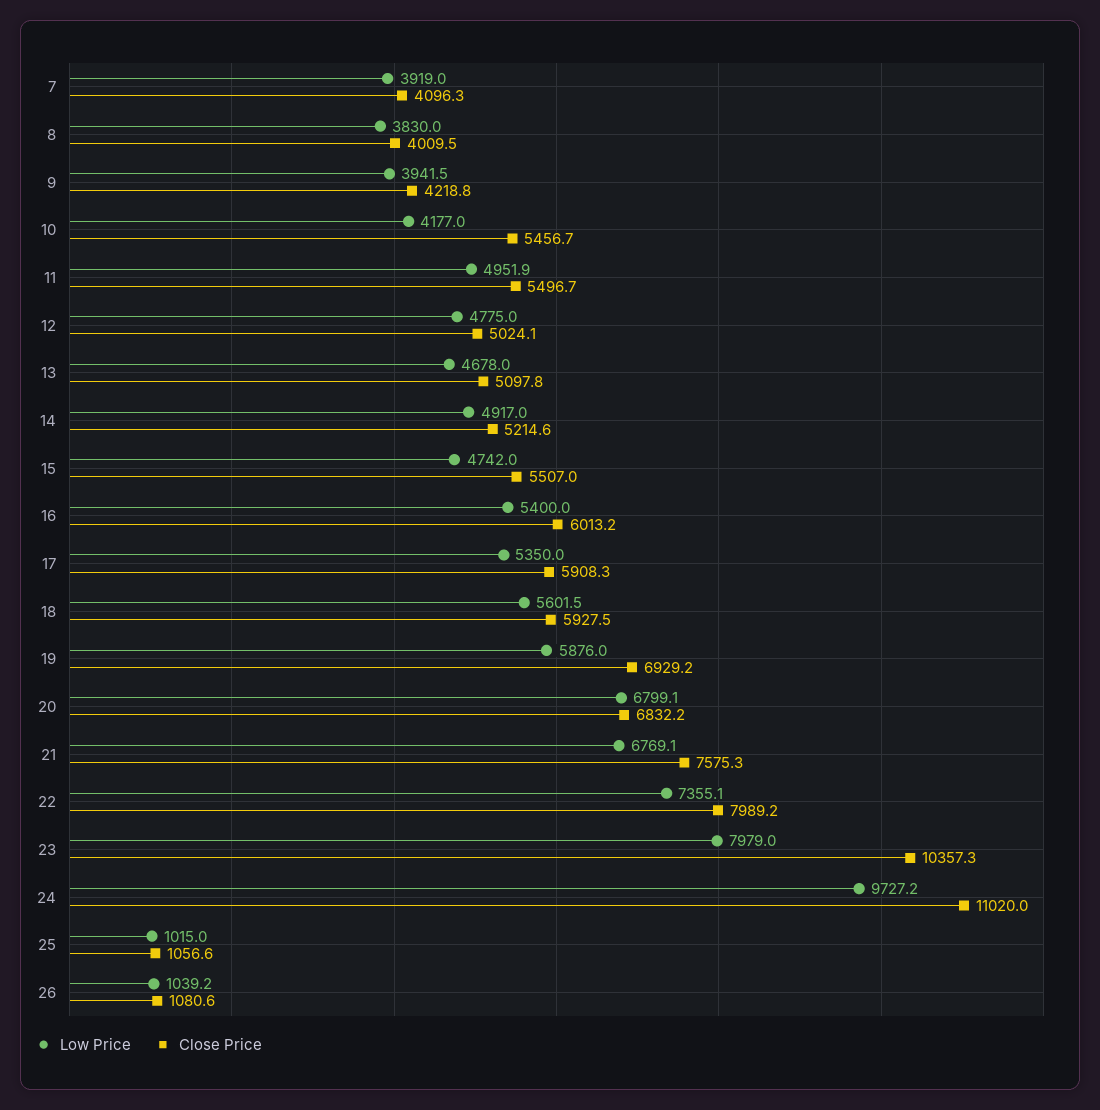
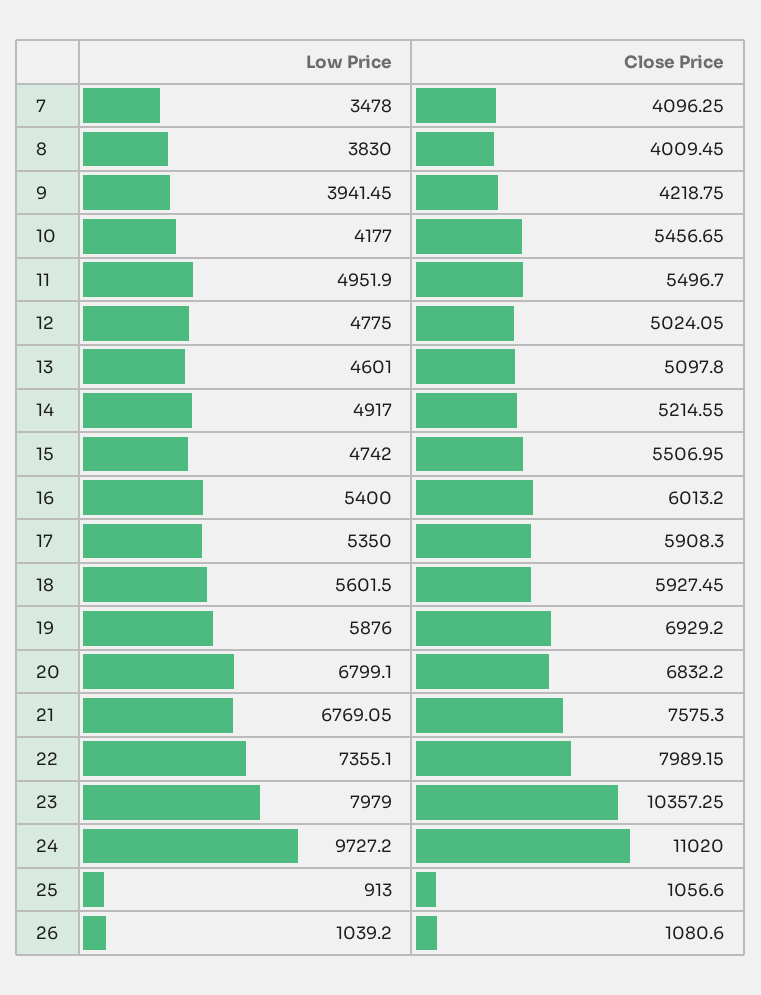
Low Price, 7: 3919 -> 3478
Low Price, 13: 4678 -> 4601
Low Price, 25: 1015 -> 913

